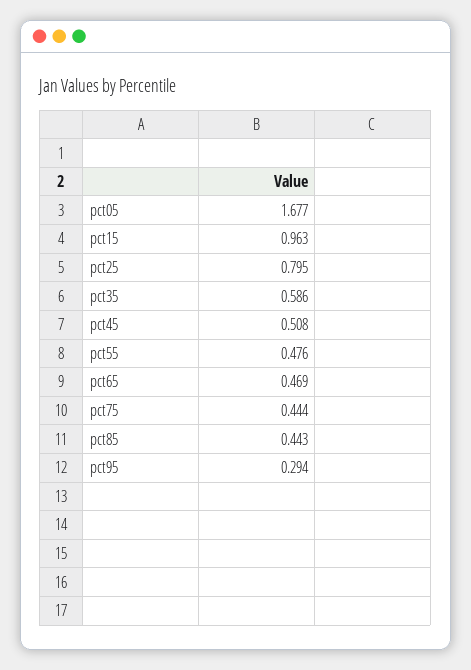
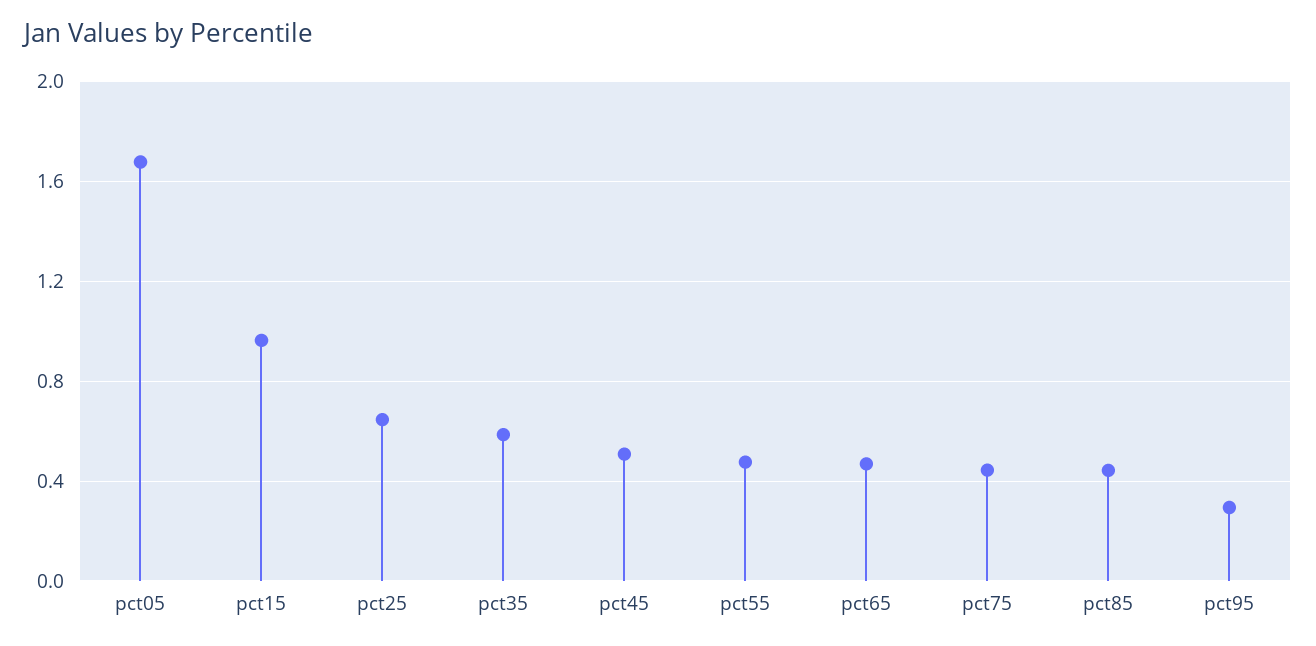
pct25: 0.795 -> 0.65

